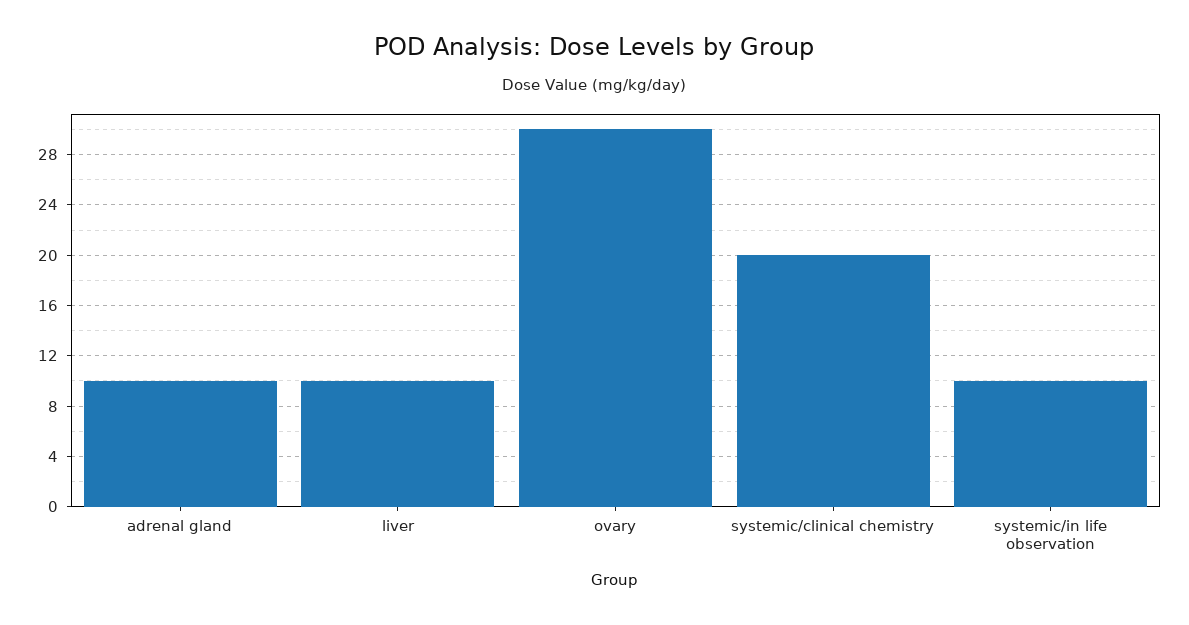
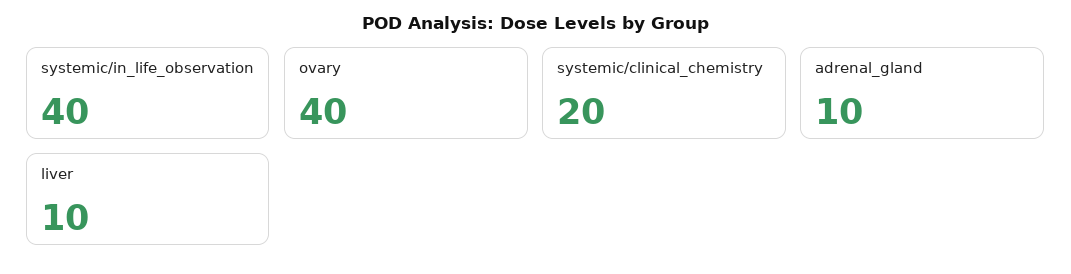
ovary: 30 -> 40
systemic/in life observation: 10 -> 40

